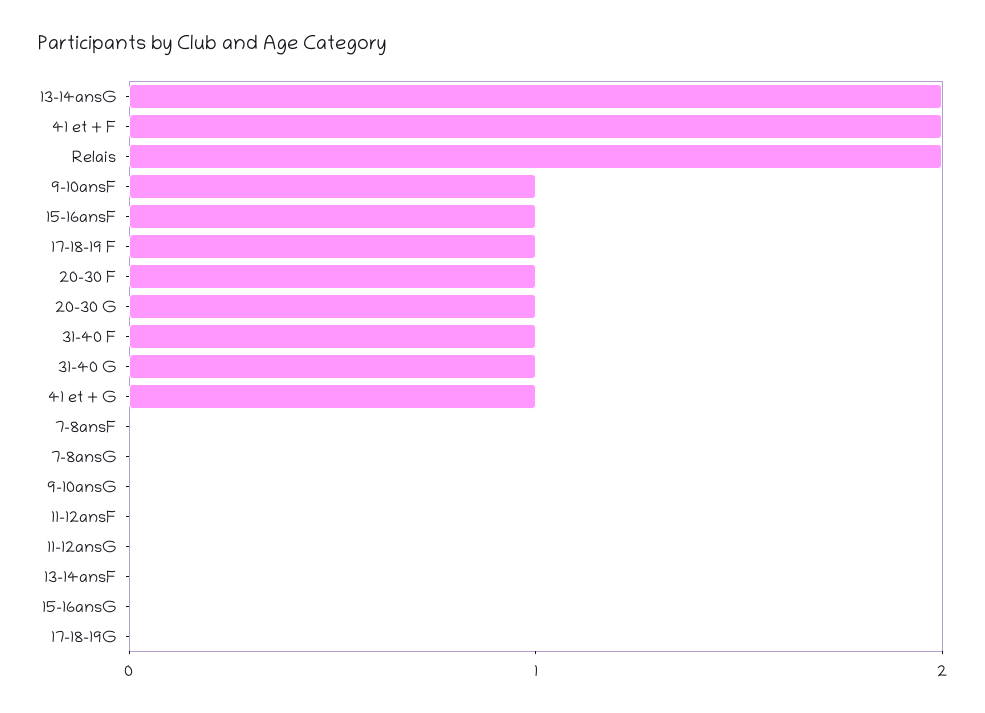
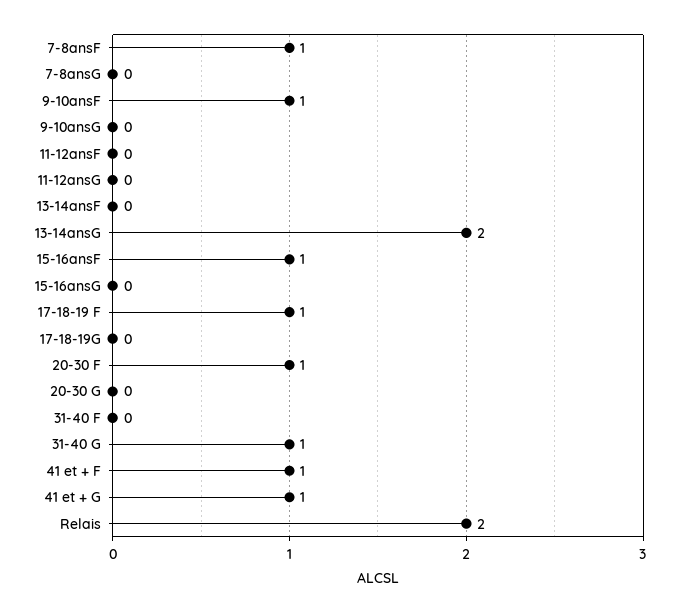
41 et + F: 2 -> 1
20-30 G: 1 -> 0
31-40 F: 1 -> 0
7-8ansF: 0 -> 1

